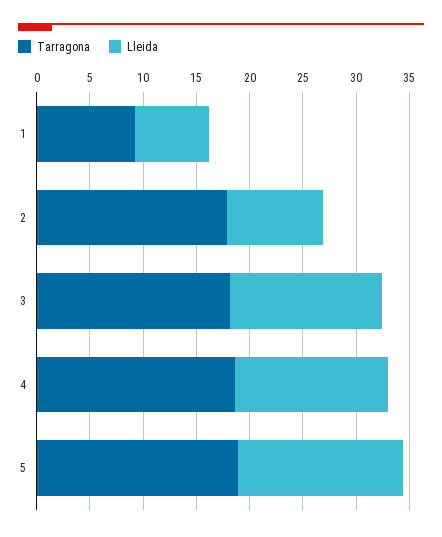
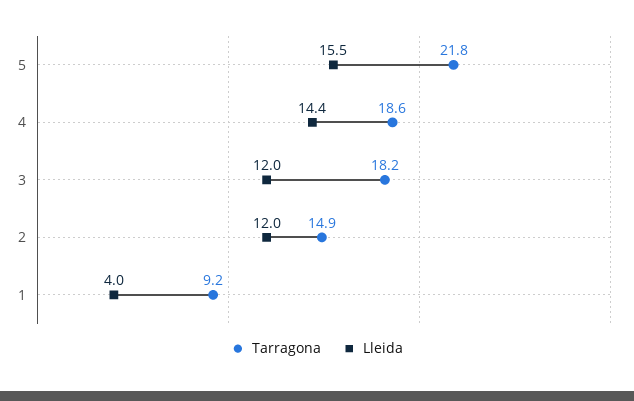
Lleida, 1: 7 -> 4
Tarragona, 2: 18 -> 14.9
Lleida, 2: 9 -> 12
Lleida, 3: 14 -> 12
Tarragona, 5: 19 -> 21.8

